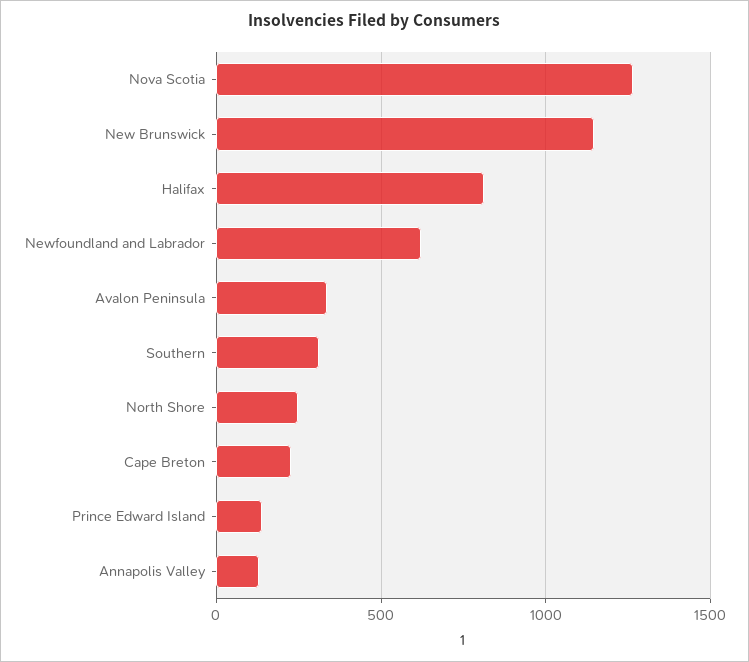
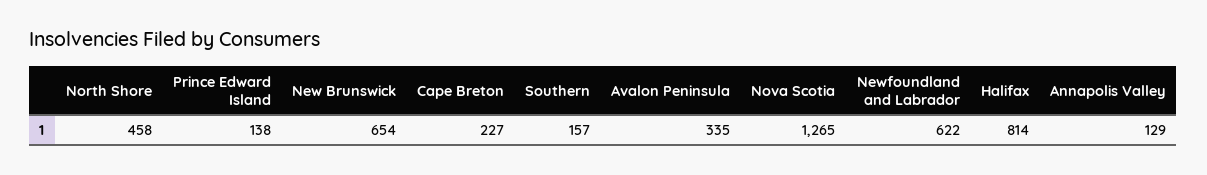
New Brunswick: 1150 -> 654
Southern: 300 -> 157
North Shore: 250 -> 458

